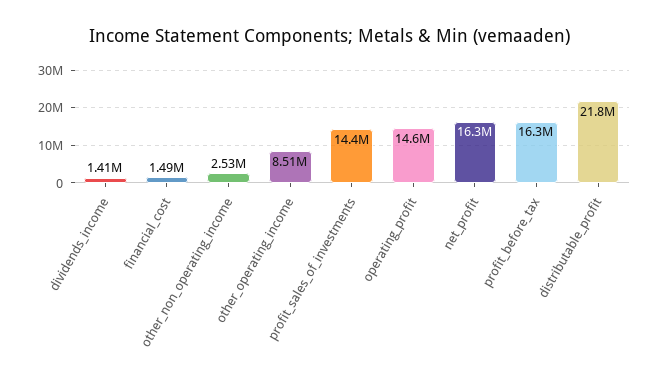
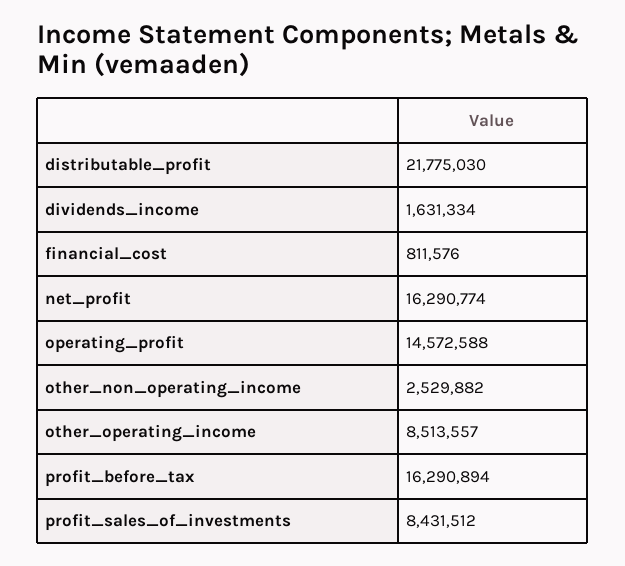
dividends_income: 1410000 -> 1631334
financial_cost: 1490000 -> 811576
profit_sales_of_investments: 14400000 -> 8431512

